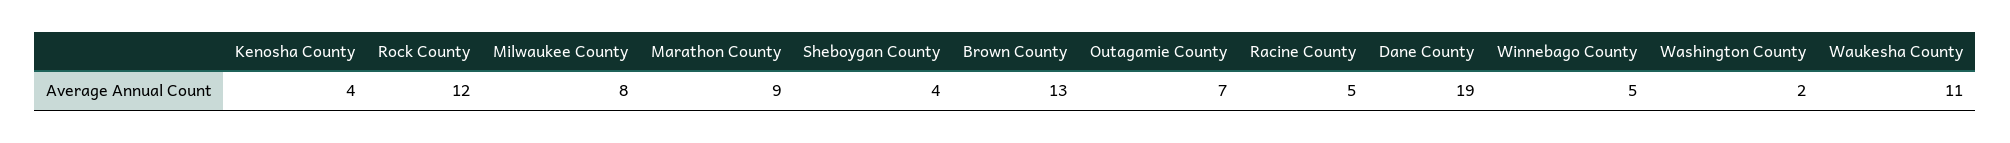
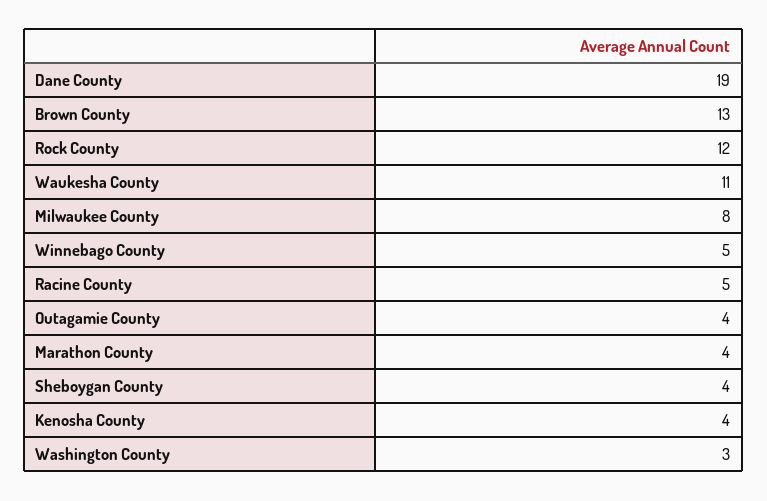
Marathon County: 9 -> 4
Outagamie County: 7 -> 4
Washington County: 2 -> 3

